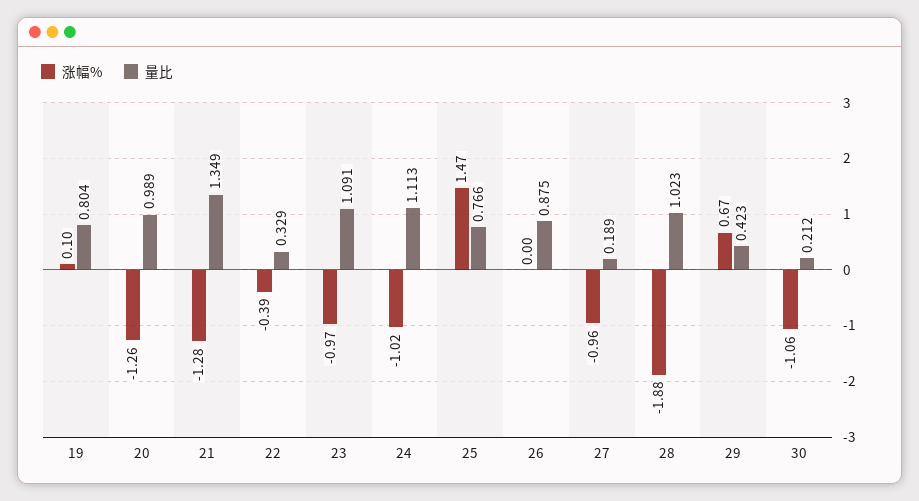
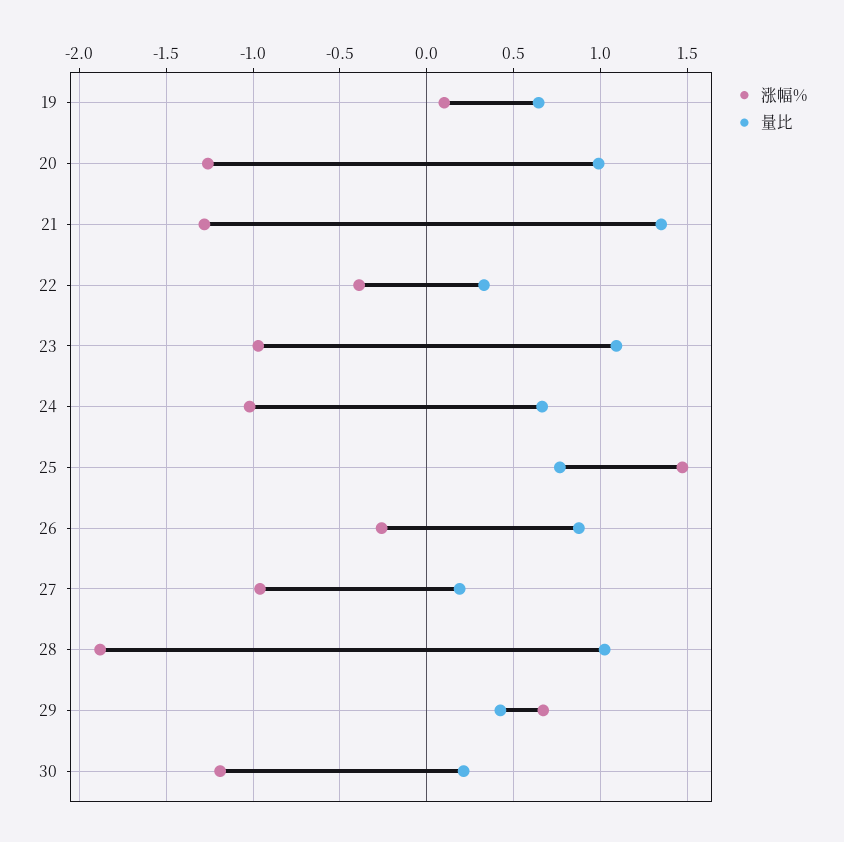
量比, 19: 0.804 -> 0.65
量比, 24: 1.113 -> 0.65
涨幅%, 26: 0 -> -0.25
涨幅%, 30: -1.06 -> -1.2

